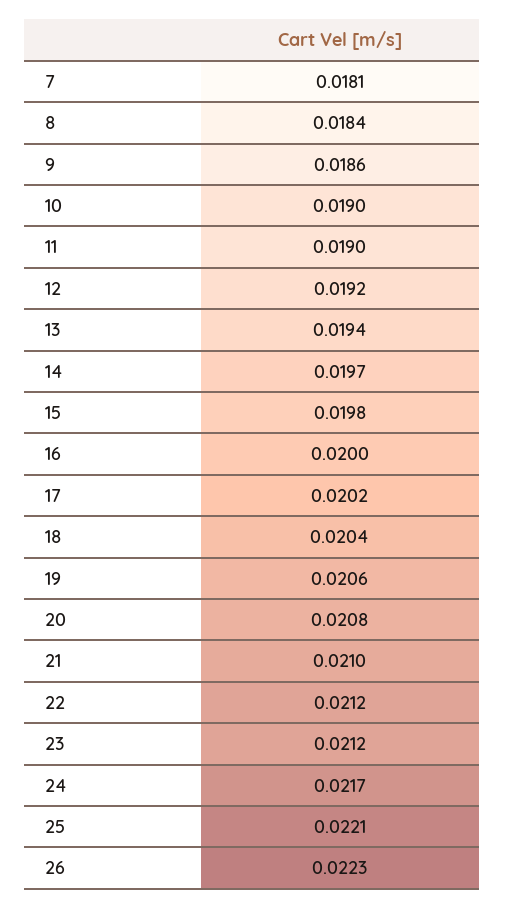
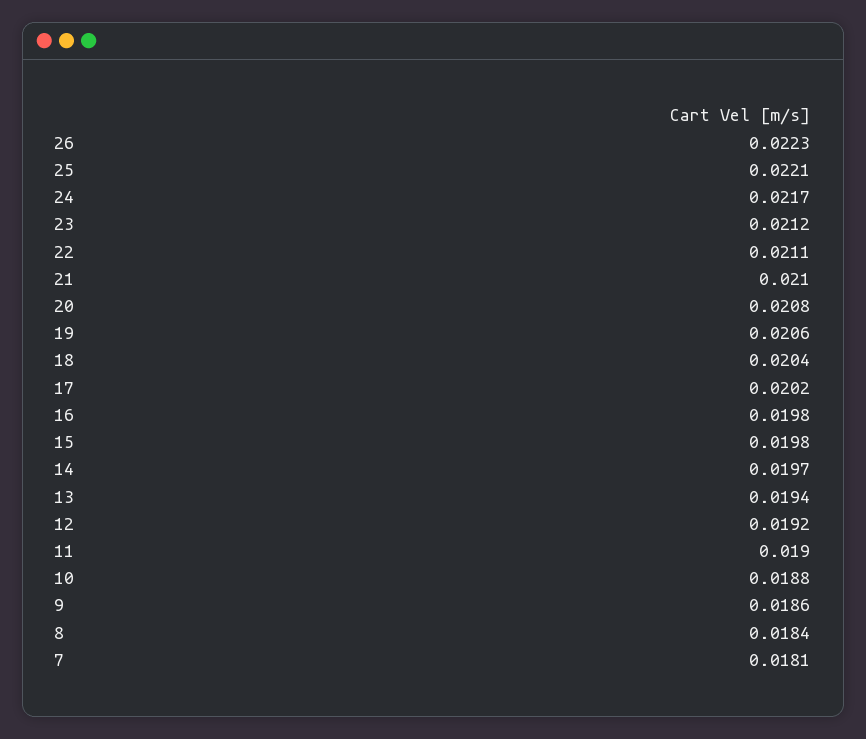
10: 0.019 -> 0.0188
16: 0.02 -> 0.0198
22: 0.0212 -> 0.0211

